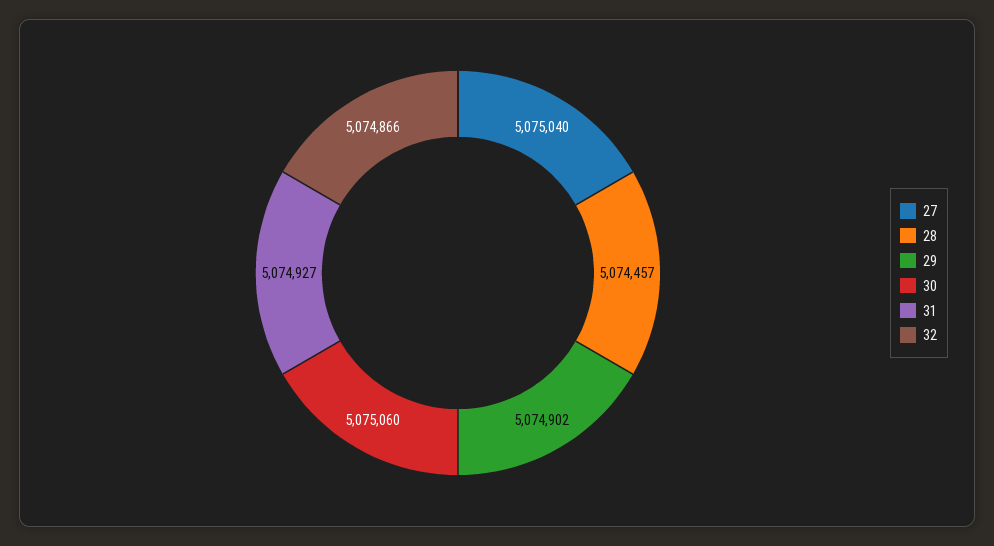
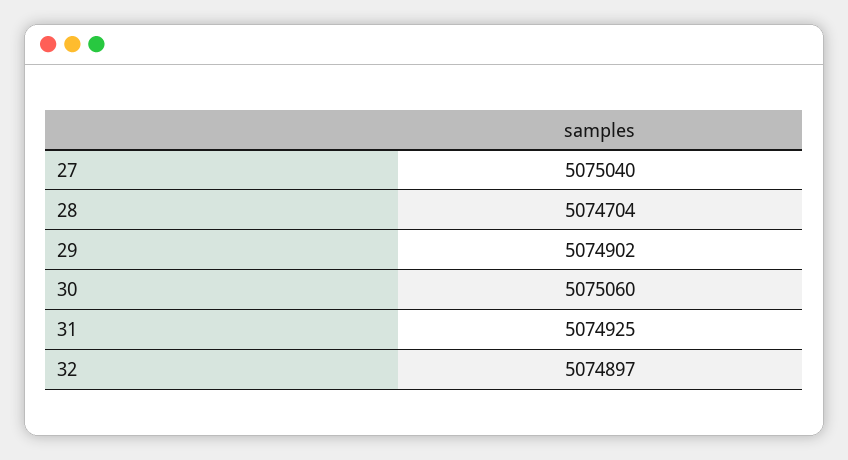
28: 5074457 -> 5074704
31: 5074927 -> 5074925
32: 5074866 -> 5074897

